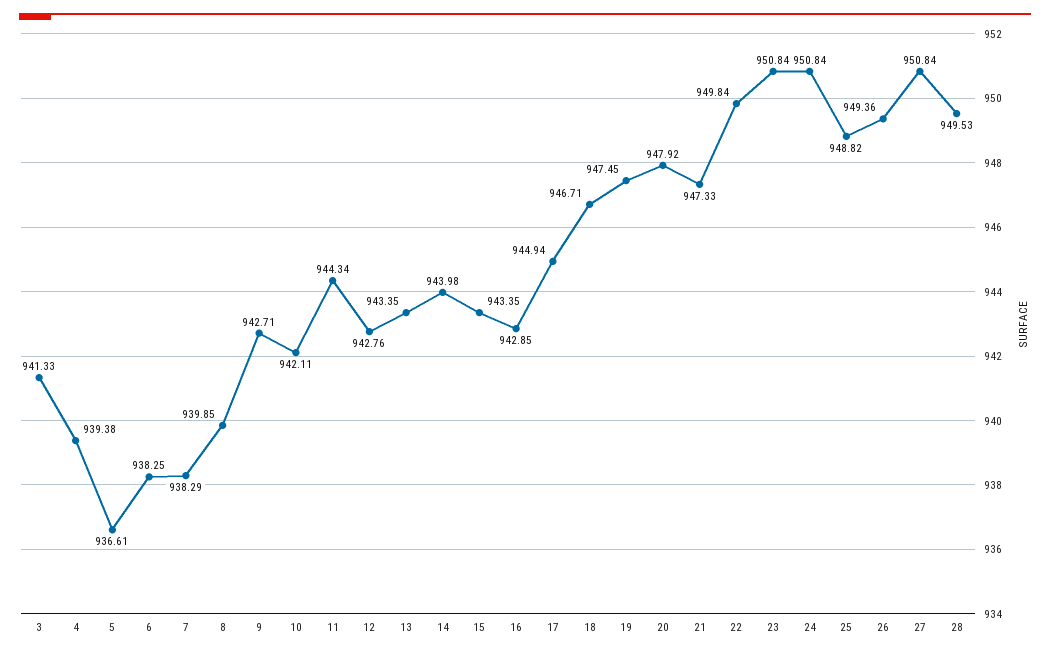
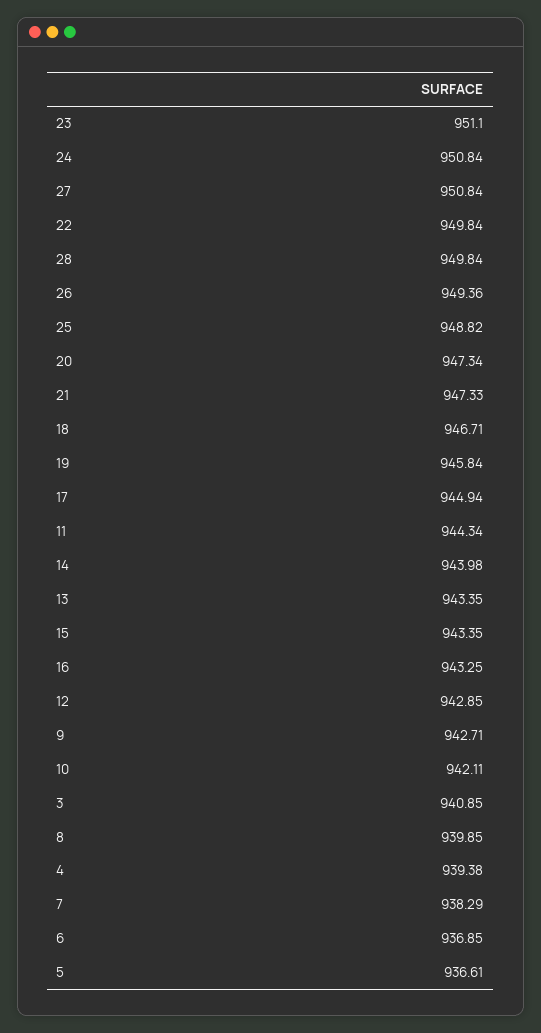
3: 941.33 -> 940.85
6: 938.25 -> 936.85
12: 942.76 -> 942.85
16: 942.85 -> 943.25
19: 947.45 -> 945.84
20: 947.92 -> 947.34
23: 950.84 -> 951.1
28: 949.53 -> 949.84

